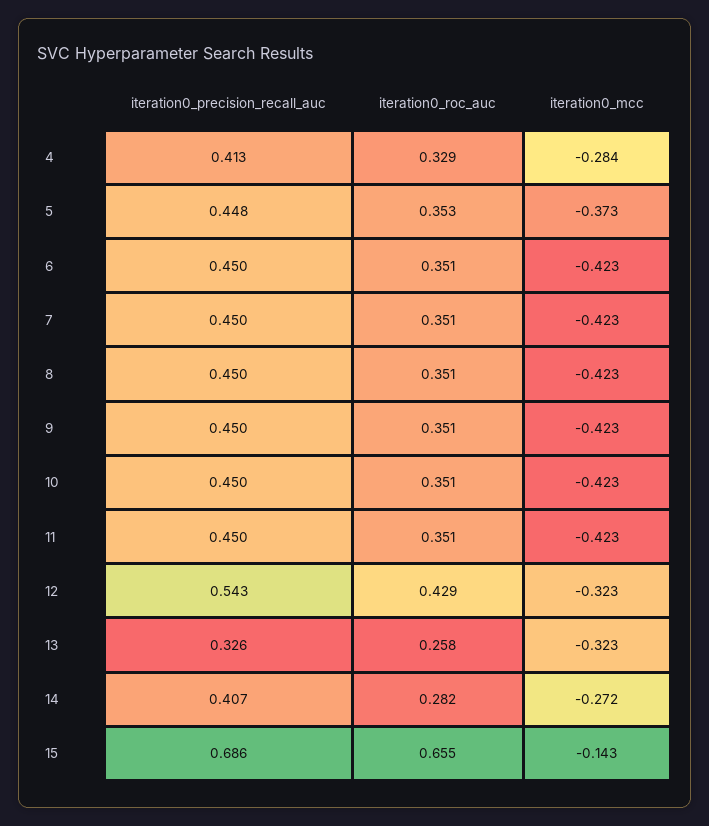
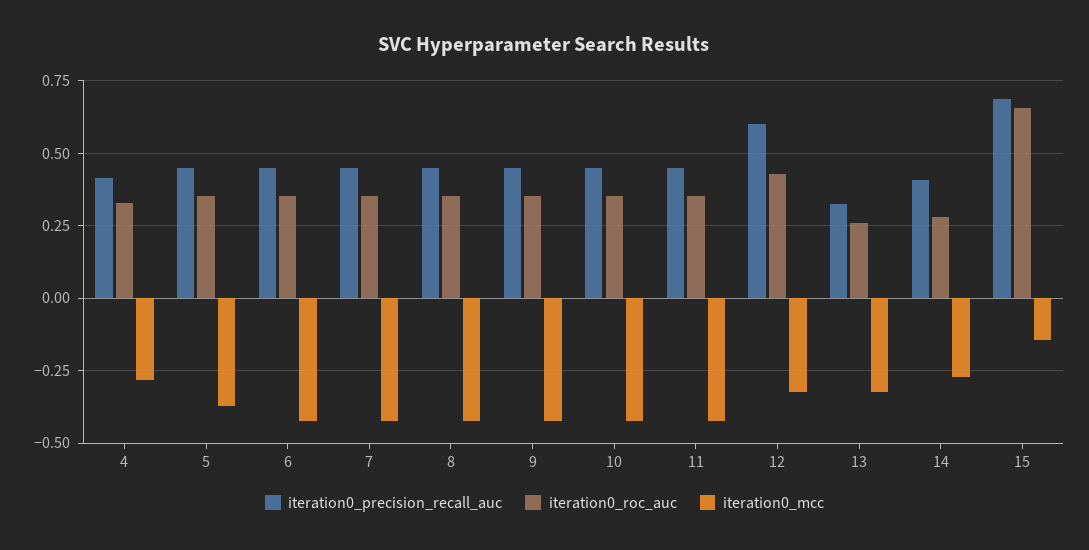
iteration0_precision_recall_auc, 12: 0.543 -> 0.6

